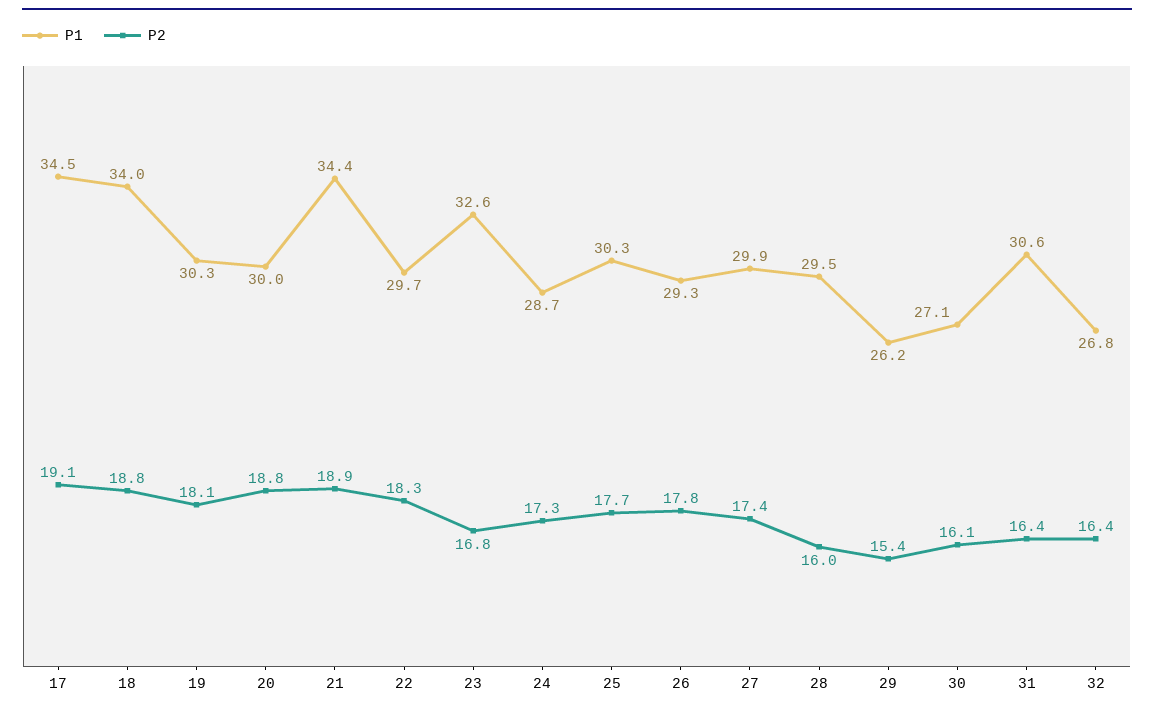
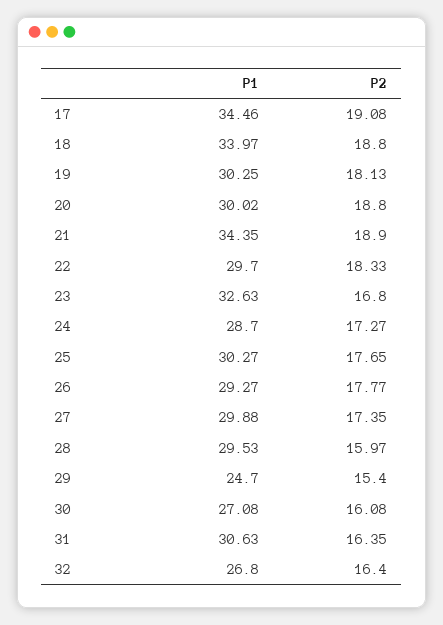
P1, 29: 26.2 -> 24.7

